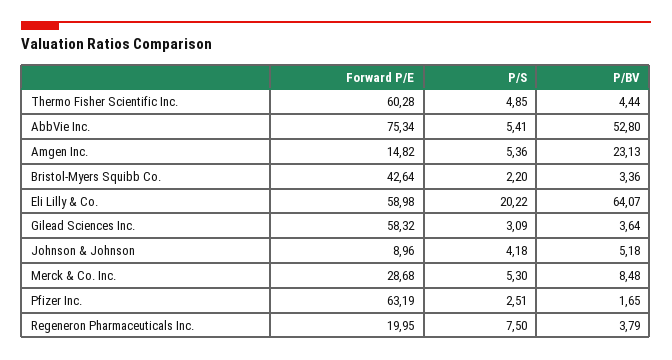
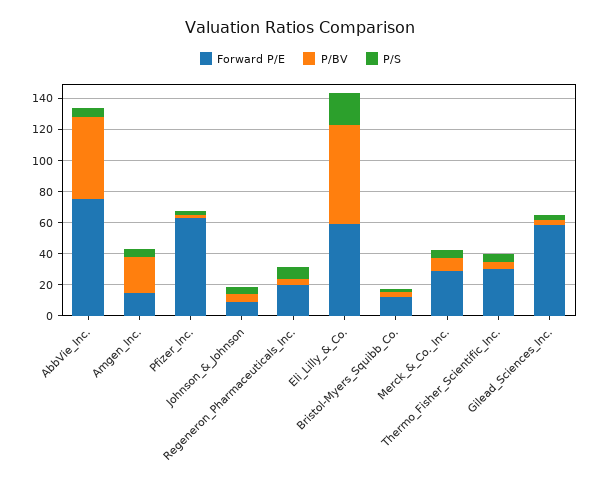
Forward P/E, Thermo Fisher Scientific Inc.: 60.28 -> 30
Forward P/E, Bristol-Myers Squibb Co.: 42.64 -> 10

